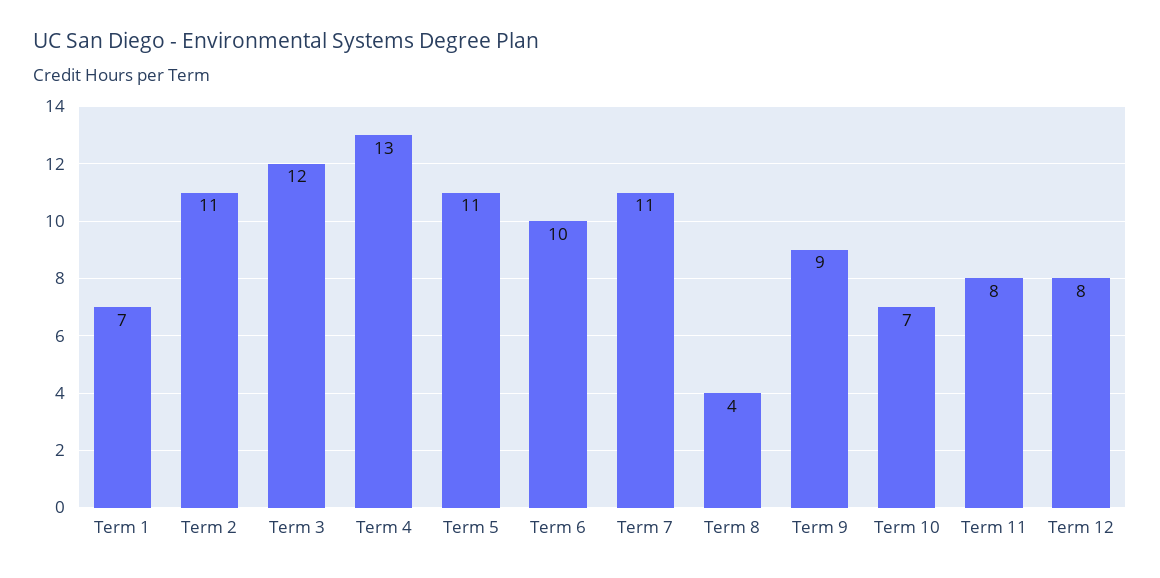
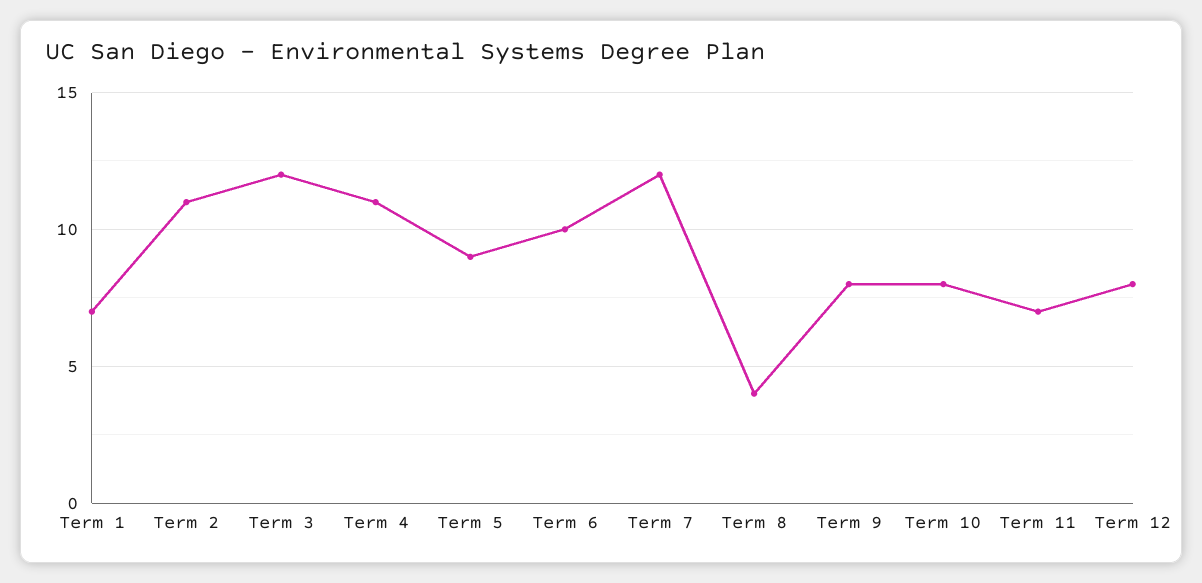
Term 4: 13 -> 11
Term 5: 11 -> 9
Term 7: 11 -> 12
Term 9: 9 -> 8
Term 10: 7 -> 8
Term 11: 8 -> 7

